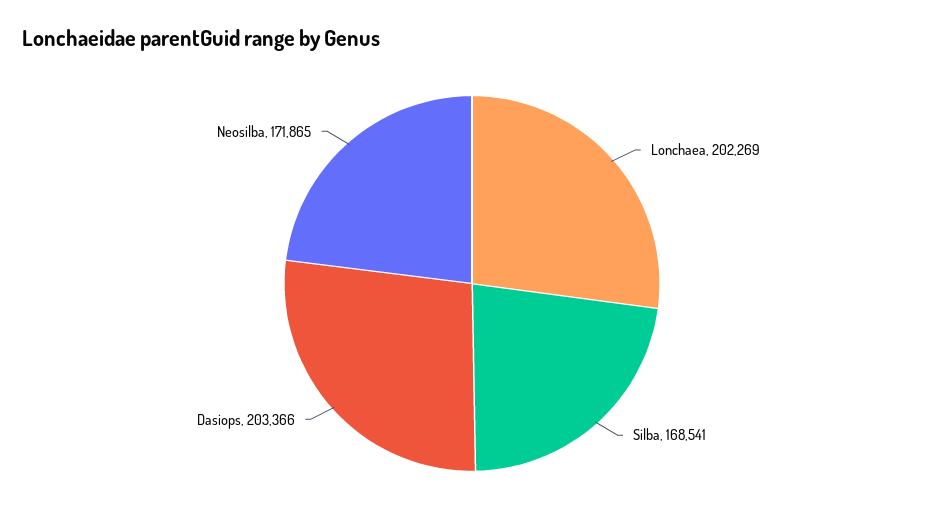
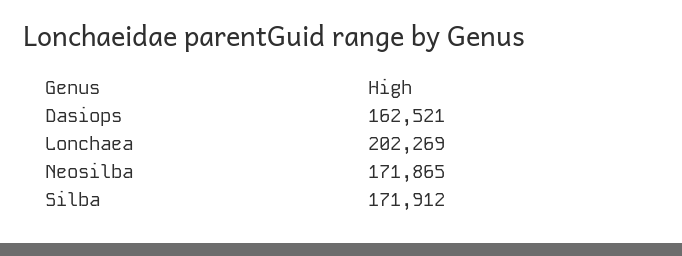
Silba: 168541 -> 171912
Dasiops: 203366 -> 162521

